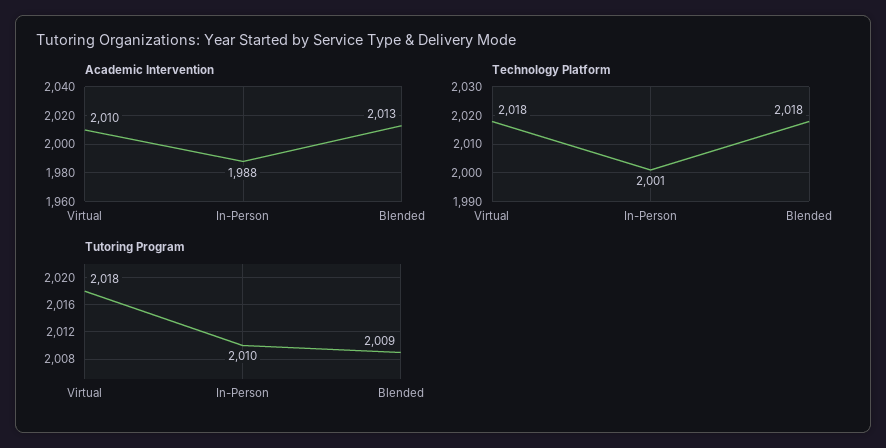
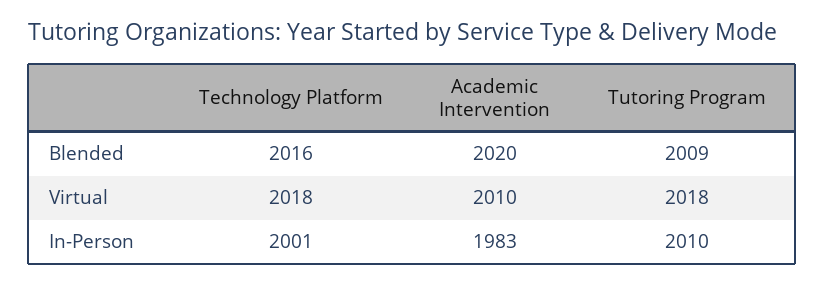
Academic Intervention, In-Person: 1988 -> 1983
Academic Intervention, Blended: 2013 -> 2020
Technology Platform, Blended: 2018 -> 2016

